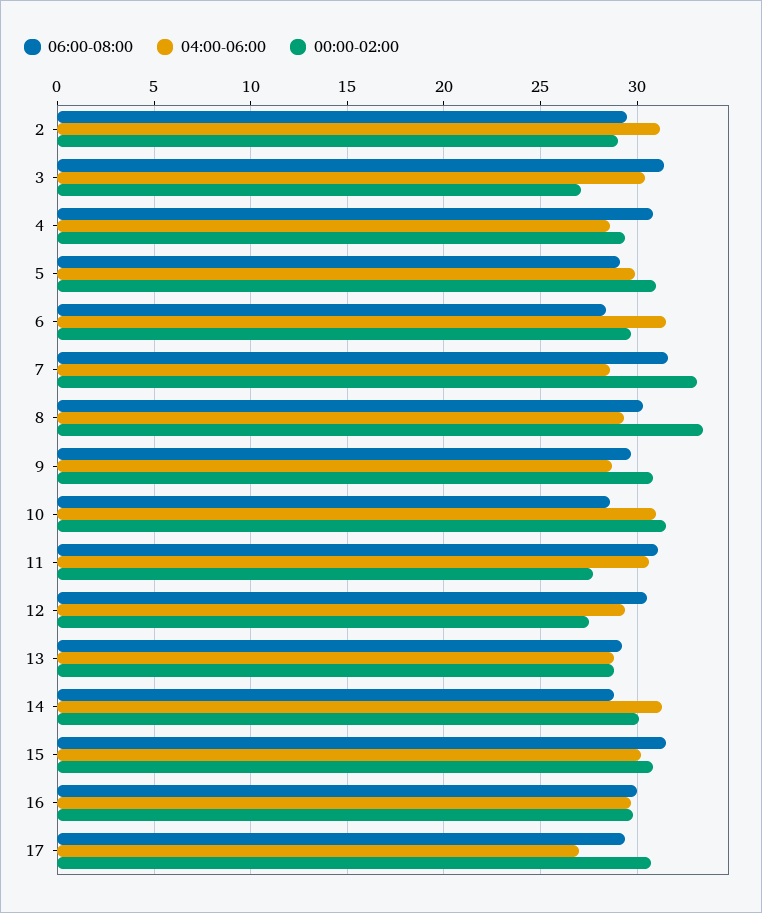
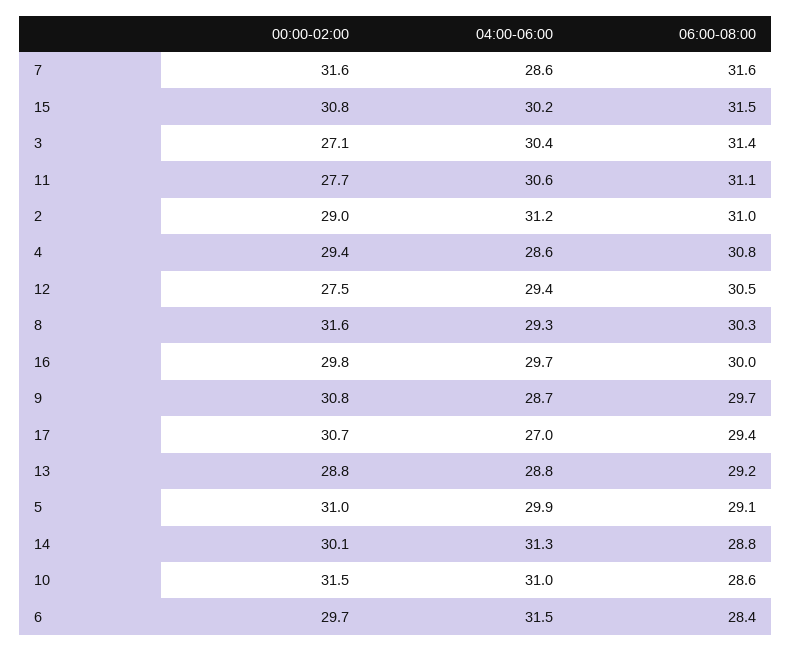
06:00-08:00, 2: 29.5 -> 31
00:00-02:00, 7: 33 -> 31.6
00:00-02:00, 8: 33.5 -> 31.6

